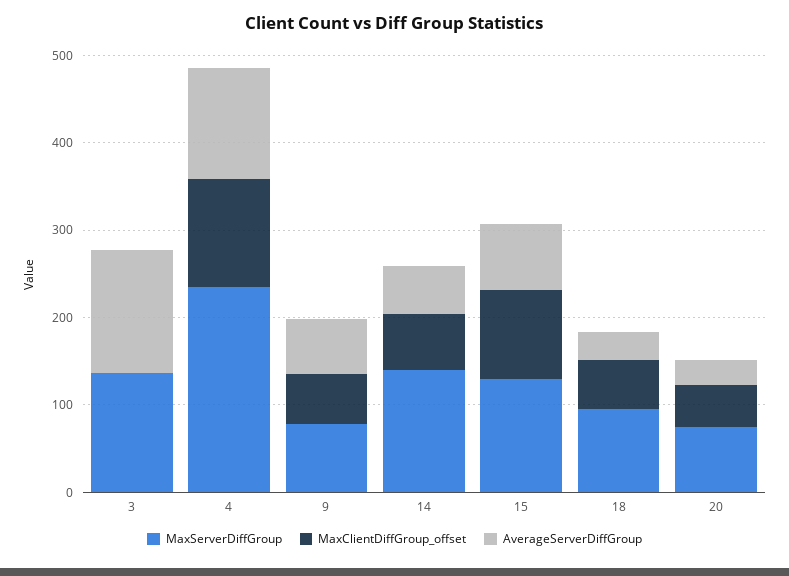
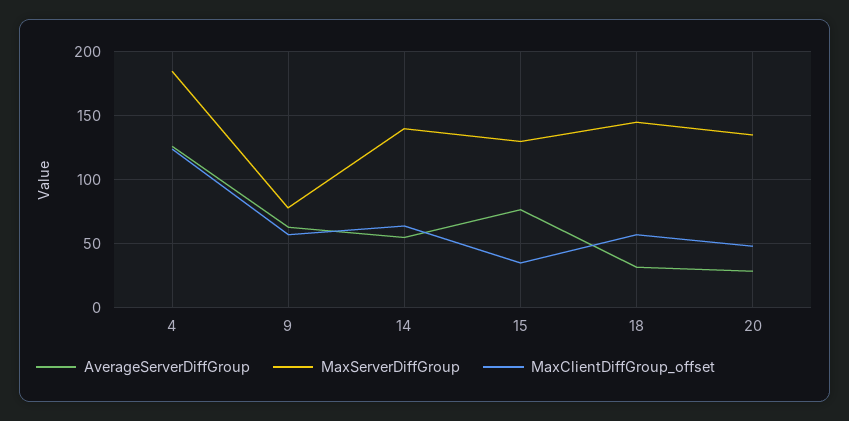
MaxServerDiffGroup, 3: 140 -> none
MaxClientDiffGroup_offset, 3: 0 -> none
AverageServerDiffGroup, 3: 140 -> none
MaxServerDiffGroup, 4: 240 -> 185
MaxClientDiffGroup_offset, 15: 100 -> 35
MaxServerDiffGroup, 18: 100 -> 145
MaxServerDiffGroup, 20: 80 -> 135

